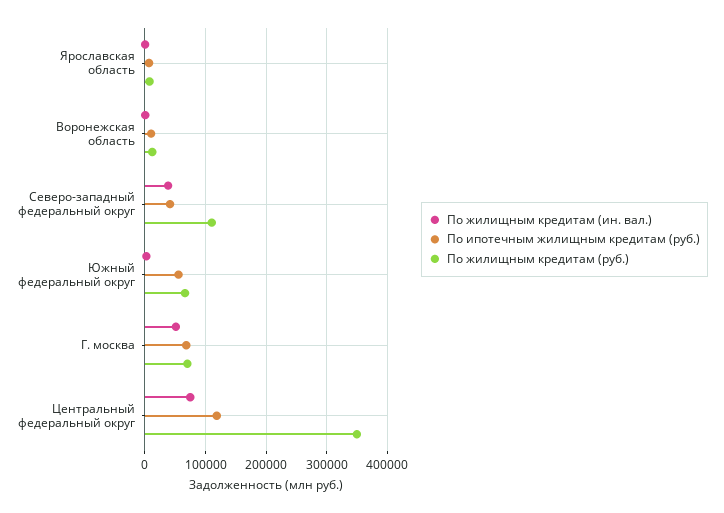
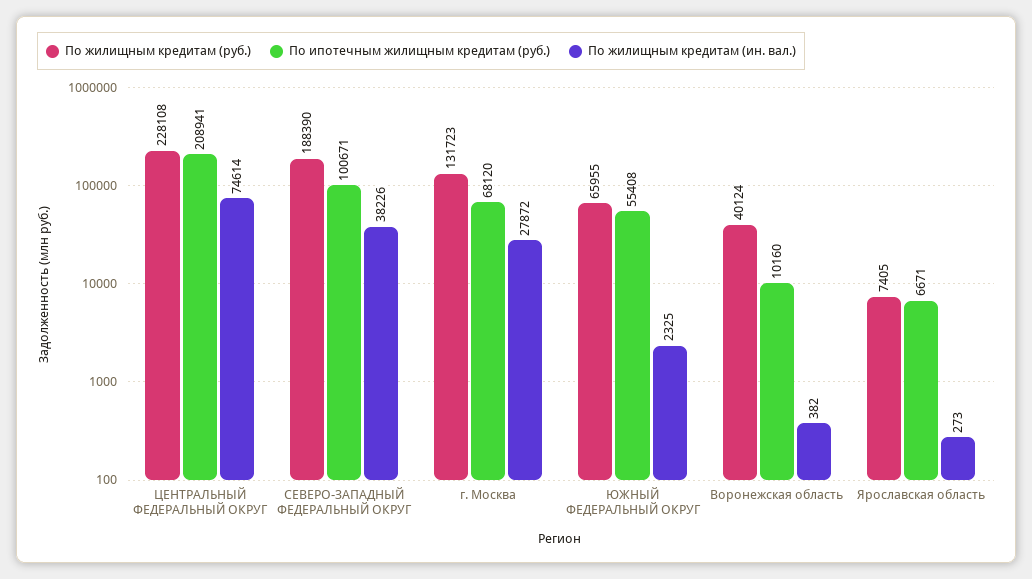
По жилищным кредитам (руб.), Воронежская область: 10000 -> 40124
По ипотечным жилищным кредитам (руб.), Северо-западный федеральный округ: 40000 -> 100671
По жилищным кредитам (руб.), Северо-западный федеральный округ: 110000 -> 188390
По жилищным кредитам (ин. вал.), Г. москва: 50000 -> 27872
По жилищным кредитам (руб.), Г. москва: 70000 -> 131723
По ипотечным жилищным кредитам (руб.), Центральный федеральный округ: 120000 -> 208941
По жилищным кредитам (руб.), Центральный федеральный округ: 350000 -> 228108

